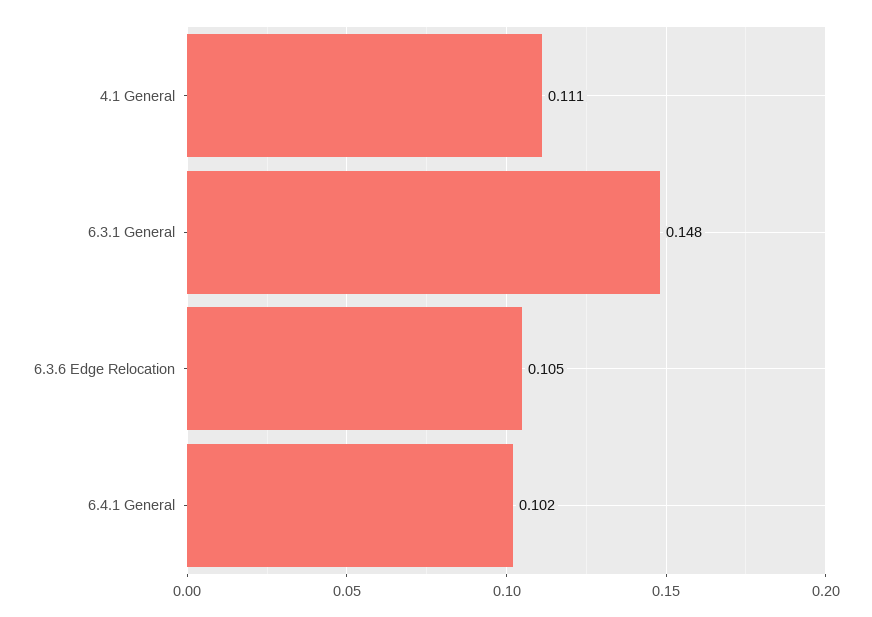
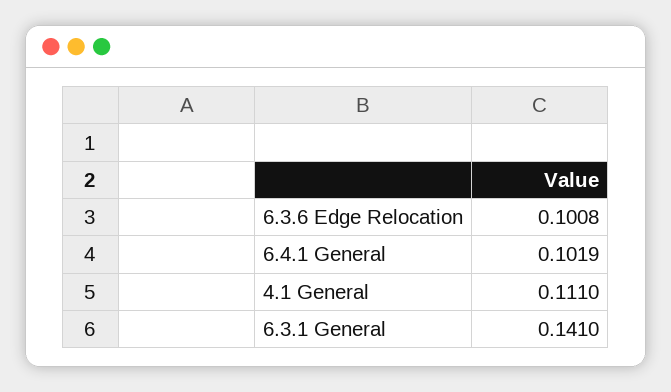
6.3.1 General: 0.148 -> 0.141
6.3.6 Edge Relocation: 0.105 -> 0.1008

